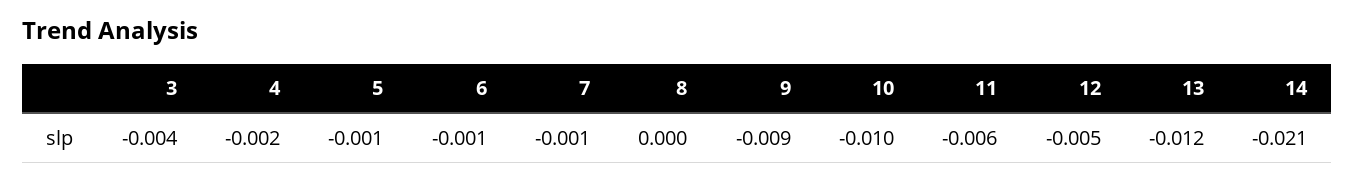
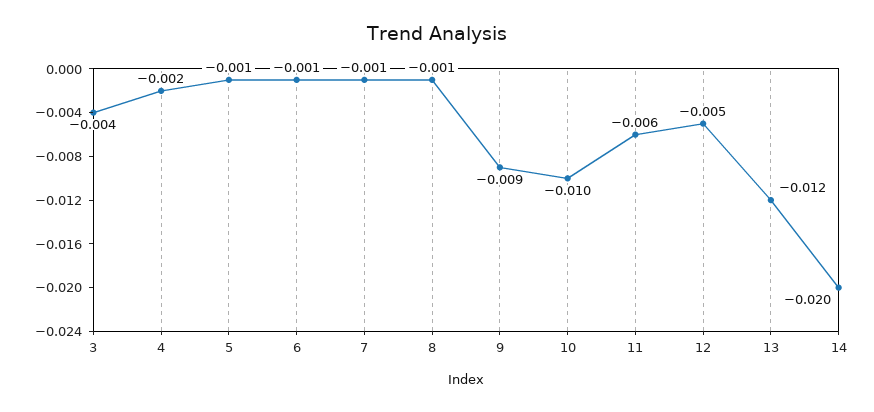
8: 0 -> -0.001
14: -0.021 -> -0.02

